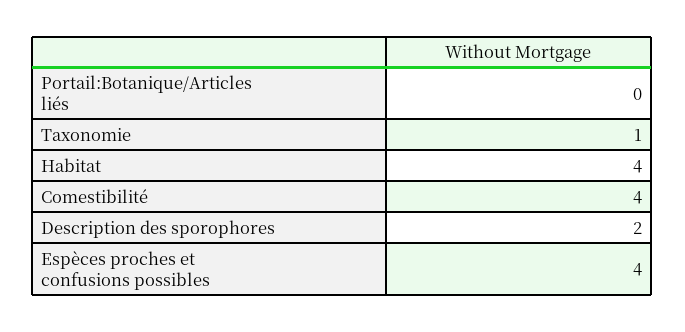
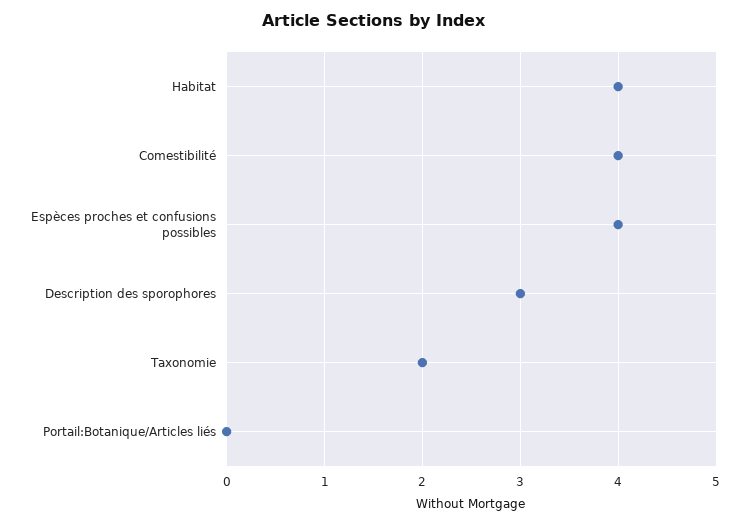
Taxonomie: 1 -> 2
Description des sporophores: 2 -> 3

